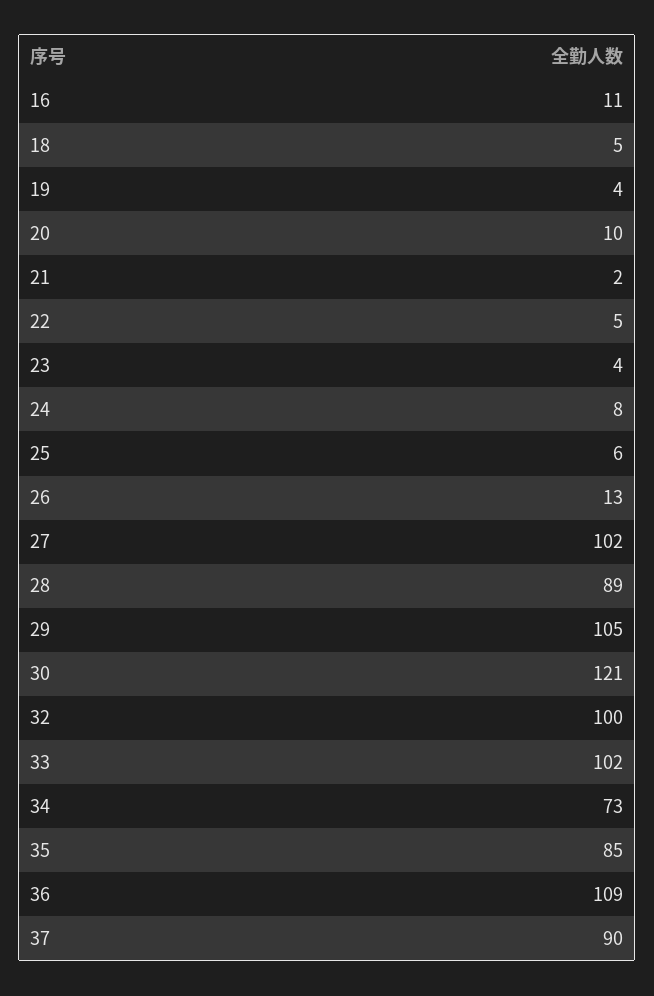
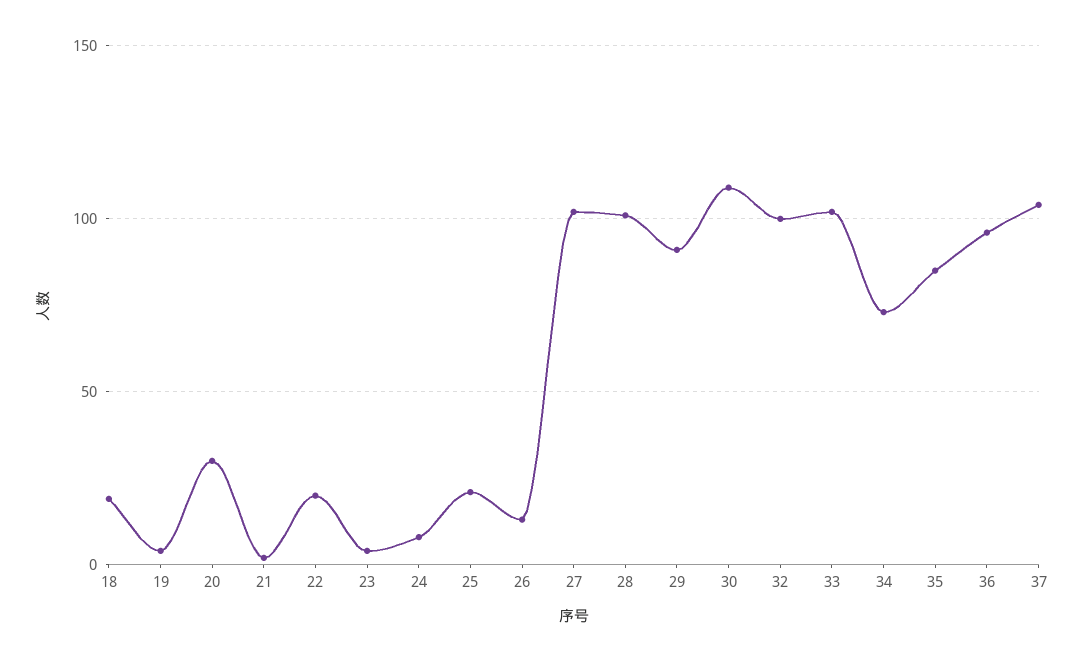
16: 11 -> none
18: 5 -> 20
20: 10 -> 30
22: 5 -> 20
25: 6 -> 20
28: 89 -> 100
29: 105 -> 90
30: 121 -> 110
36: 109 -> 95
37: 90 -> 105

